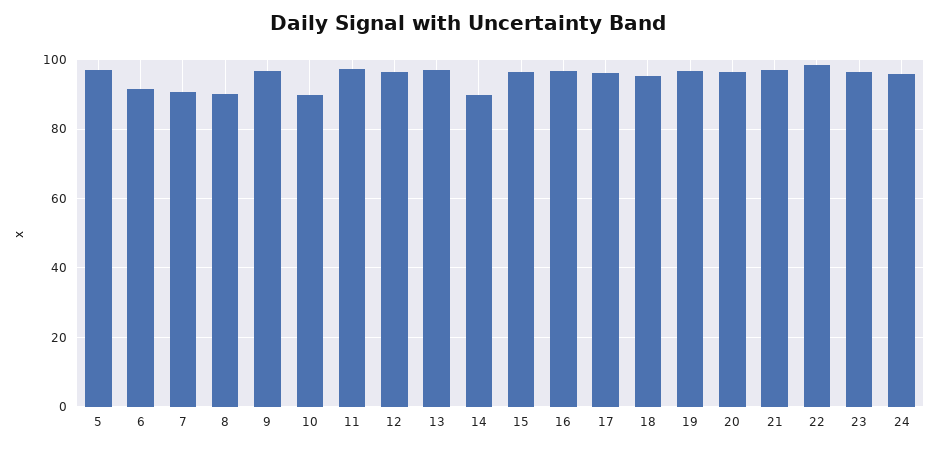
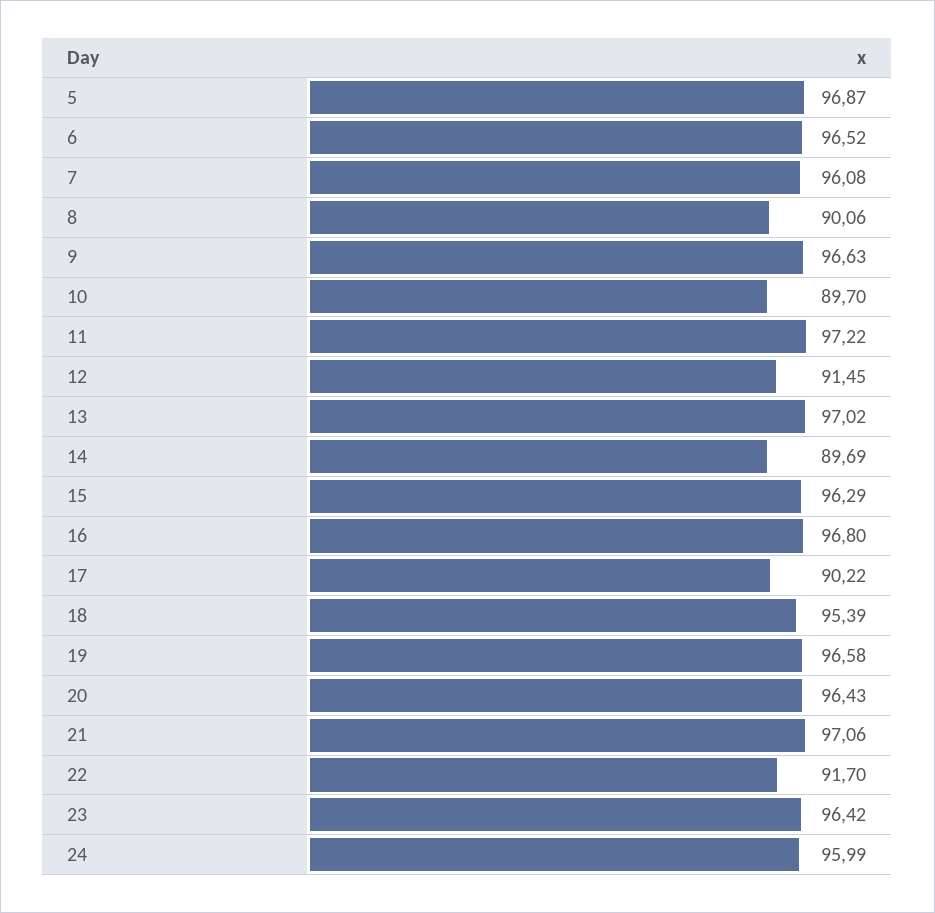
6: 92 -> 96.52
7: 90 -> 96.08
12: 96 -> 91.45
17: 96 -> 90.22
22: 98 -> 91.7

